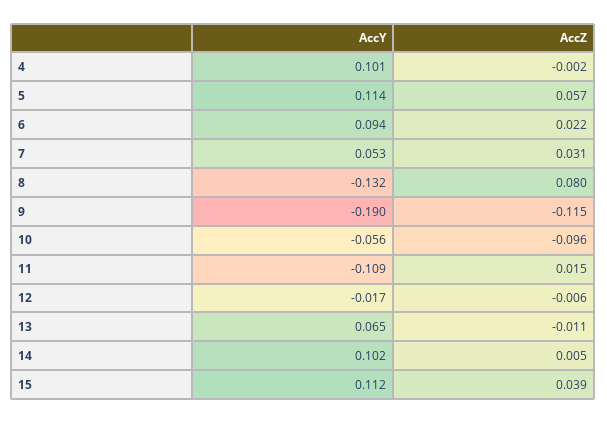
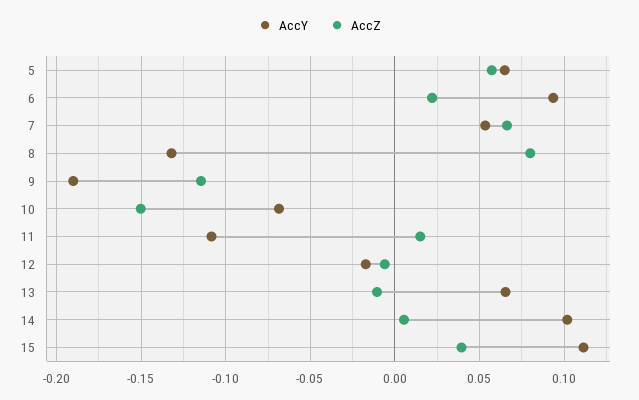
AccY, 4: 0.101 -> none
AccZ, 4: -0.002 -> none
AccY, 5: 0.114 -> 0.065
AccZ, 7: 0.031 -> 0.065
AccY, 10: -0.056 -> -0.07
AccZ, 10: -0.096 -> -0.15

